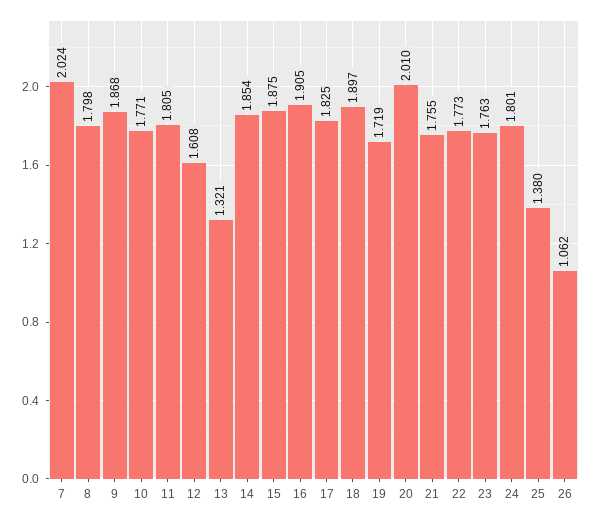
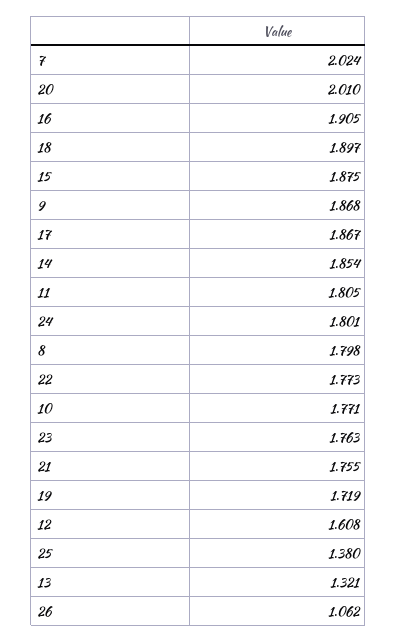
17: 1.825 -> 1.867

